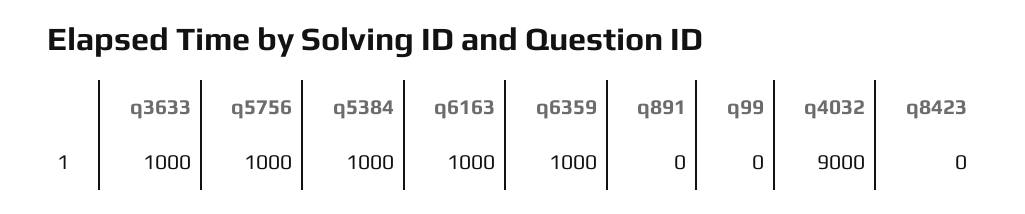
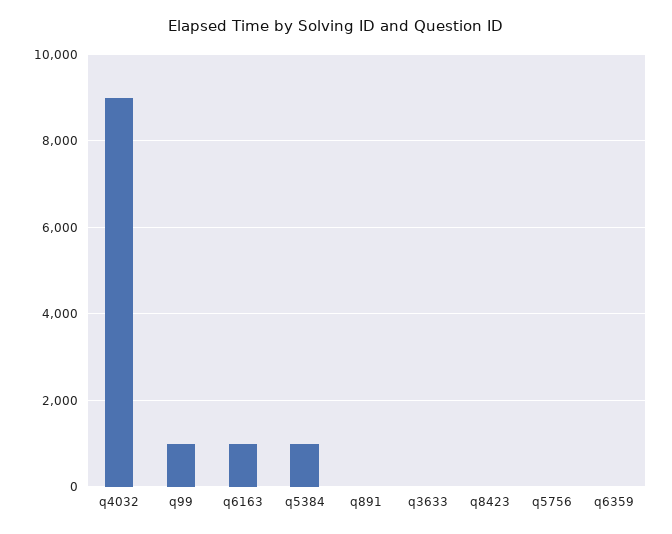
q3633: 1000 -> 0
q5756: 1000 -> 0
q6359: 1000 -> 0
q99: 0 -> 1000

